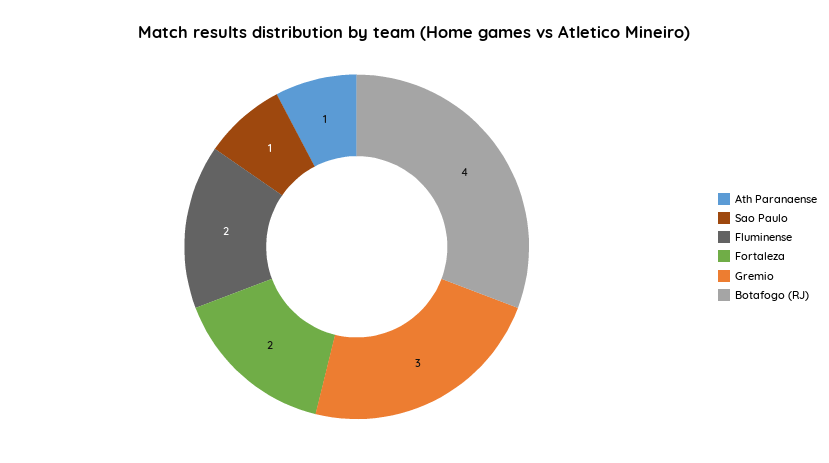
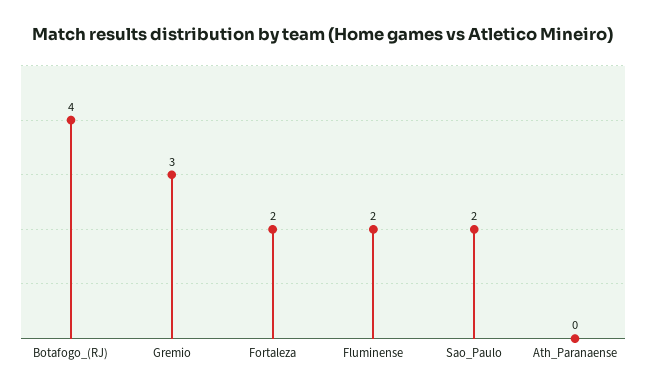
Ath Paranaense: 1 -> 0
Sao Paulo: 1 -> 2

